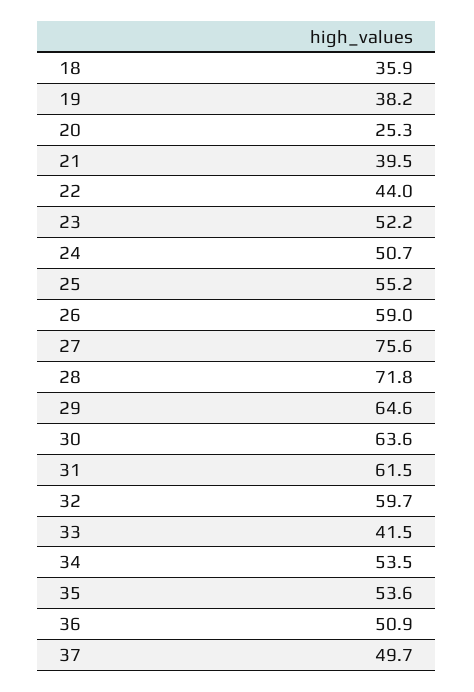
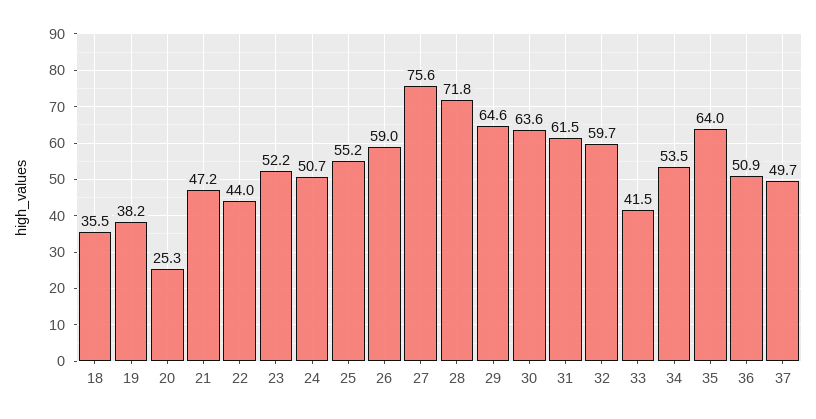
18: 35.9 -> 35.5
21: 39.5 -> 47.2
35: 53.6 -> 64

